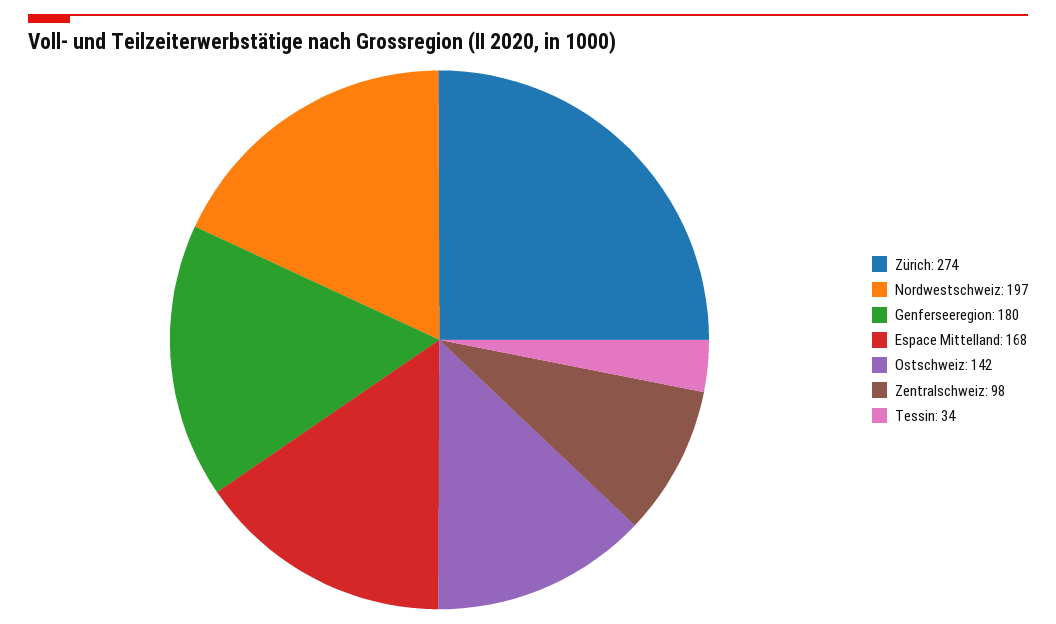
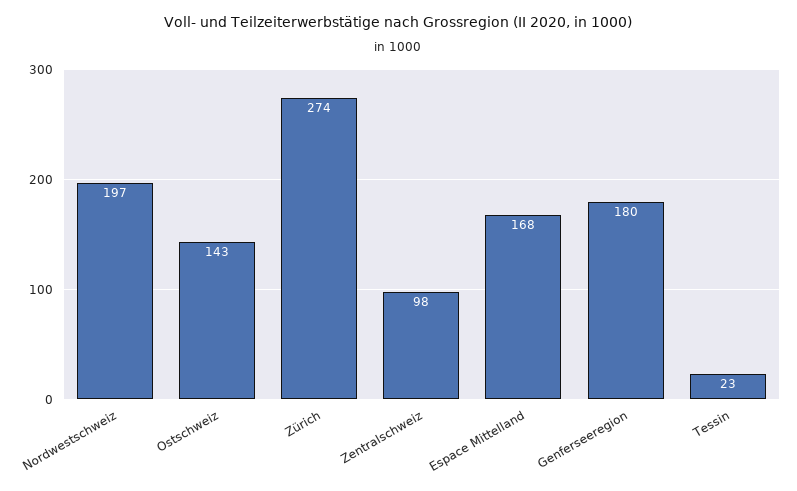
Ostschweiz: 142 -> 143
Tessin: 34 -> 23

